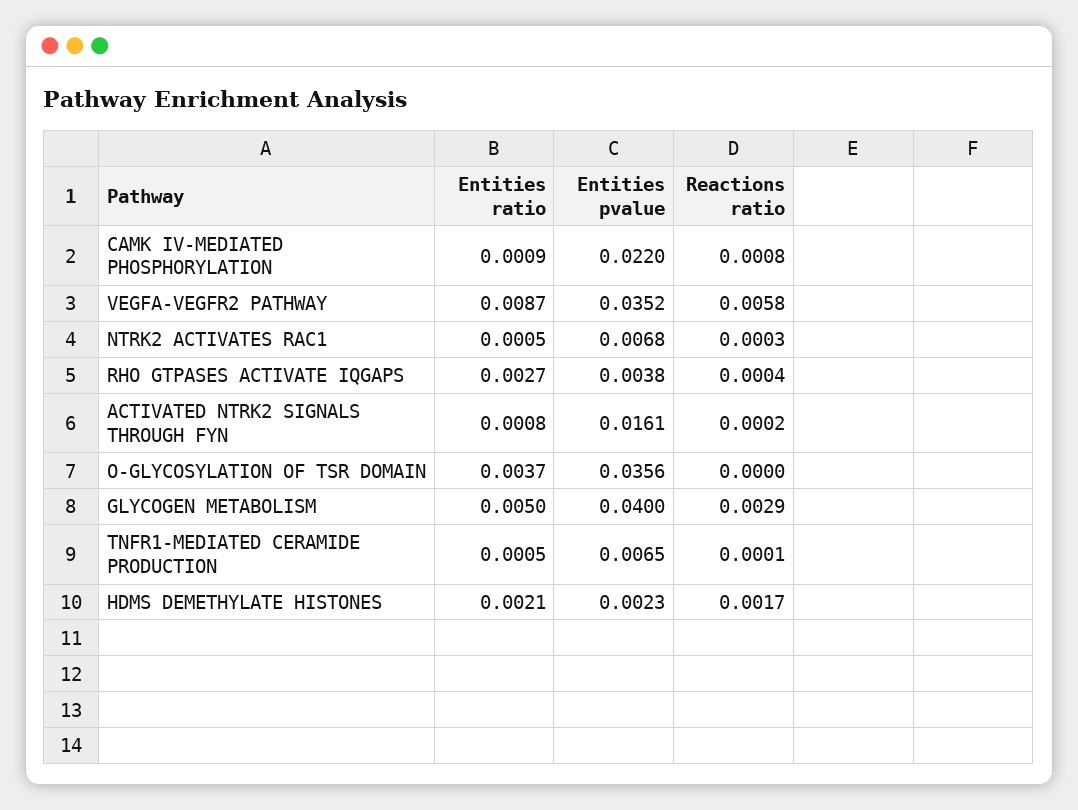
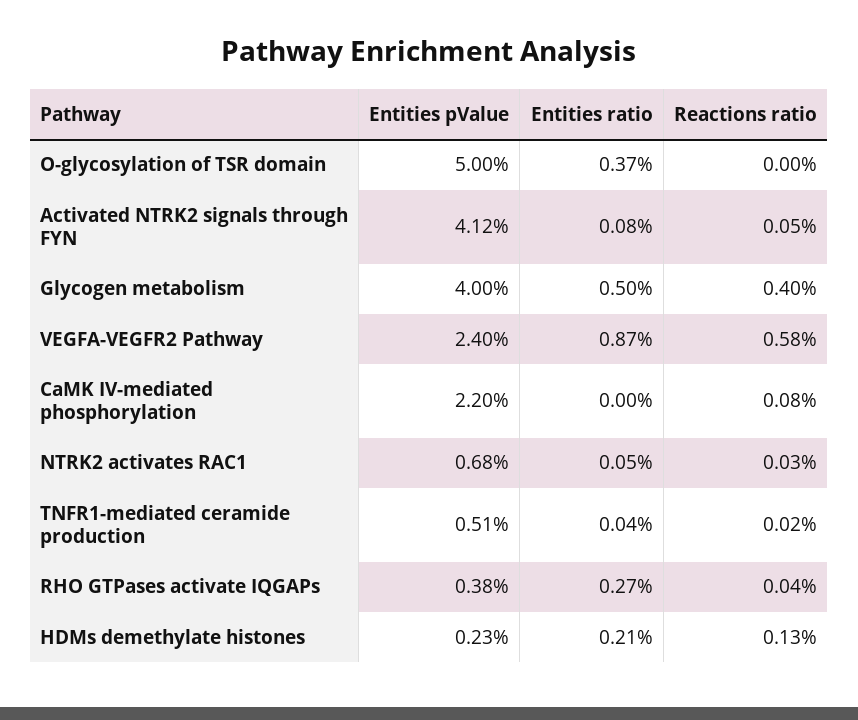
Entities ratio, CAMK IV-MEDIATED PHOSPHORYLATION: 0.0009 -> 0
Entities pvalue, VEGFA-VEGFR2 PATHWAY: 0.0352 -> 0.024
Entities pvalue, ACTIVATED NTRK2 SIGNALS THROUGH FYN: 0.0161 -> 0.0412
Reactions ratio, ACTIVATED NTRK2 SIGNALS THROUGH FYN: 0.0002 -> 0.0005
Entities pvalue, O-GLYCOSYLATION OF TSR DOMAIN: 0.0356 -> 0.05
Reactions ratio, GLYCOGEN METABOLISM: 0.0029 -> 0.004
Entities ratio, TNFR1-MEDIATED CERAMIDE PRODUCTION: 0.0005 -> 0.0004
Entities pvalue, TNFR1-MEDIATED CERAMIDE PRODUCTION: 0.0065 -> 0.0051
Reactions ratio, TNFR1-MEDIATED CERAMIDE PRODUCTION: 0.0001 -> 0.0002
Reactions ratio, HDMS DEMETHYLATE HISTONES: 0.0017 -> 0.0013

